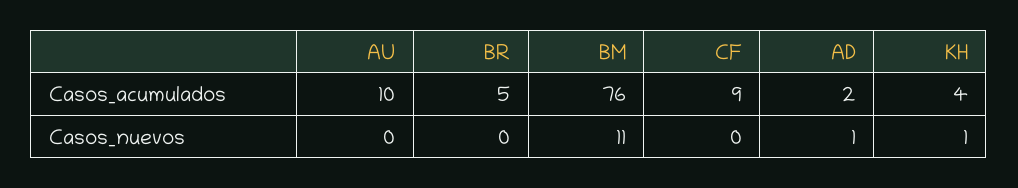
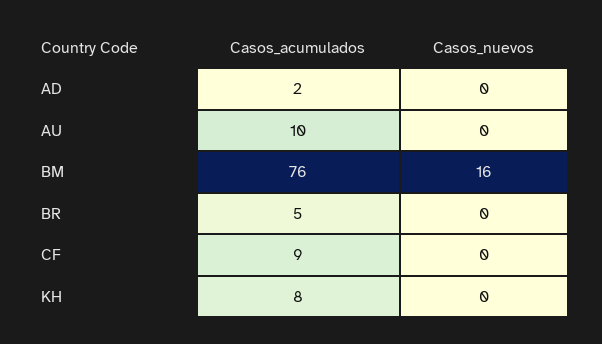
KH, Casos_acumulados: 4 -> 8
BM, Casos_nuevos: 11 -> 16
AD, Casos_nuevos: 1 -> 0
KH, Casos_nuevos: 1 -> 0

